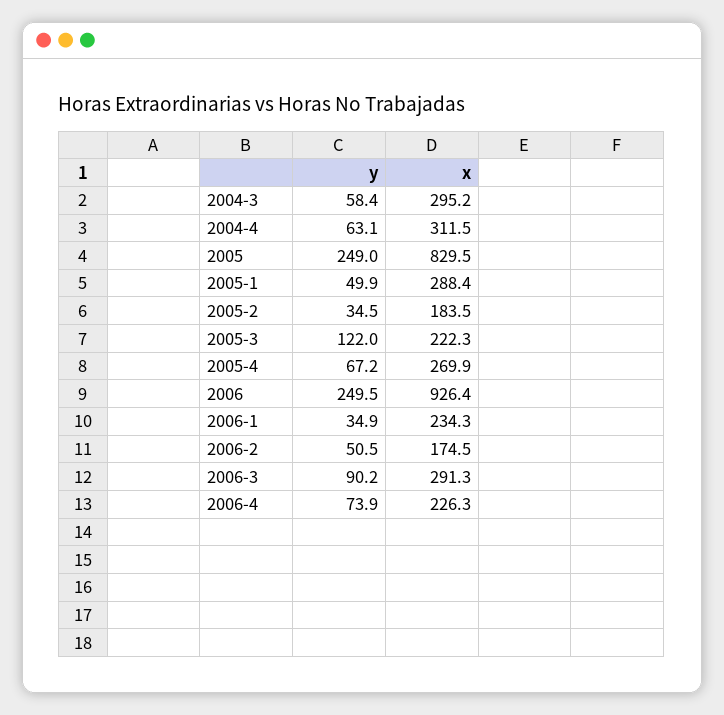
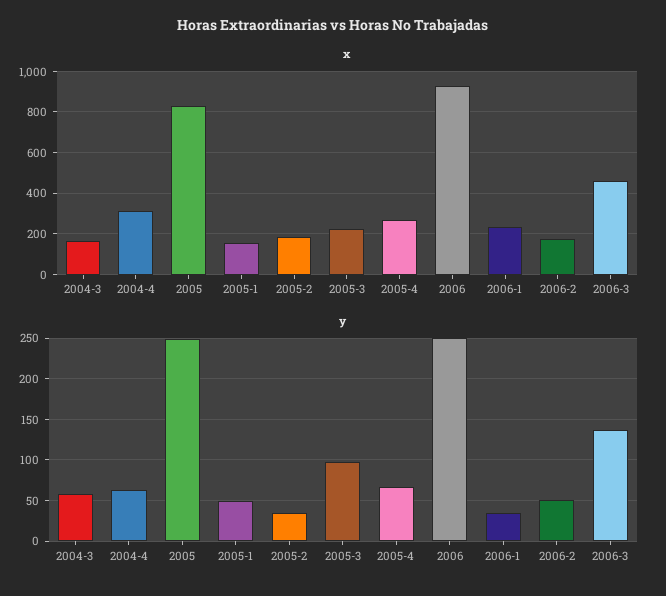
x, 2004-3: 295.2 -> 150
x, 2005-1: 288.4 -> 150
y, 2005-3: 122 -> 100
y, 2006-3: 90.2 -> 140
x, 2006-3: 291.3 -> 450
y, 2006-4: 73.9 -> none
x, 2006-4: 226.3 -> none

